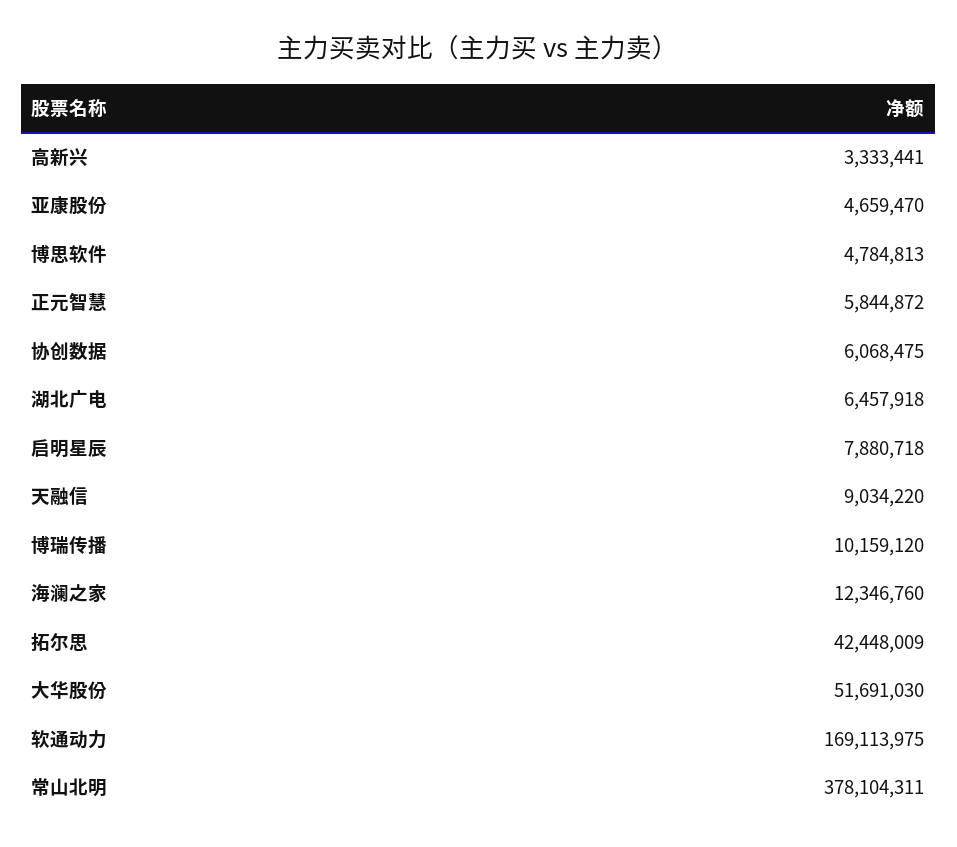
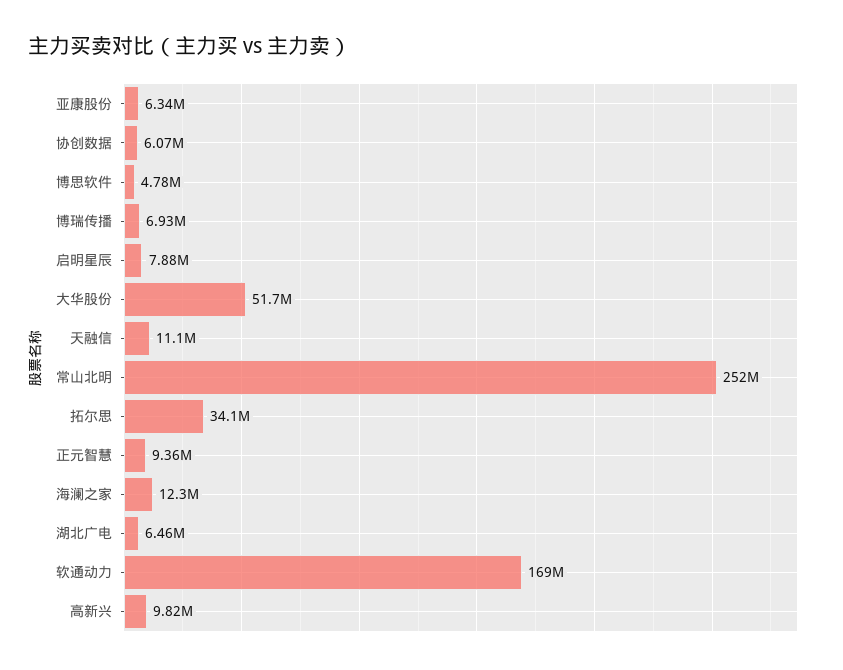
高新兴: 3333441 -> 9820000
亚康股份: 4659470 -> 6340000
正元智慧: 5844872 -> 9360000
天融信: 9034220 -> 11100000
博瑞传播: 10159120 -> 6930000
拓尔思: 42448009 -> 34100000
常山北明: 378104311 -> 252000000

